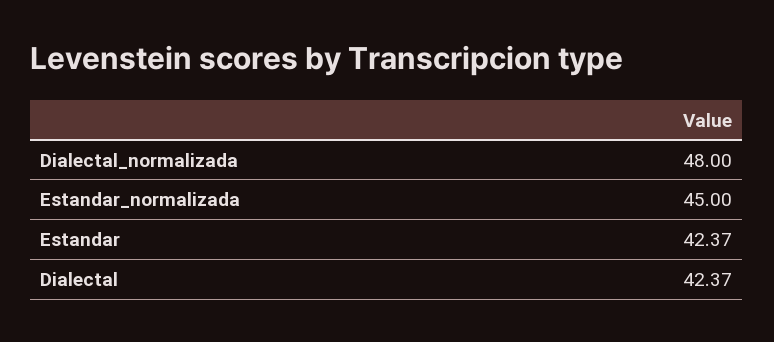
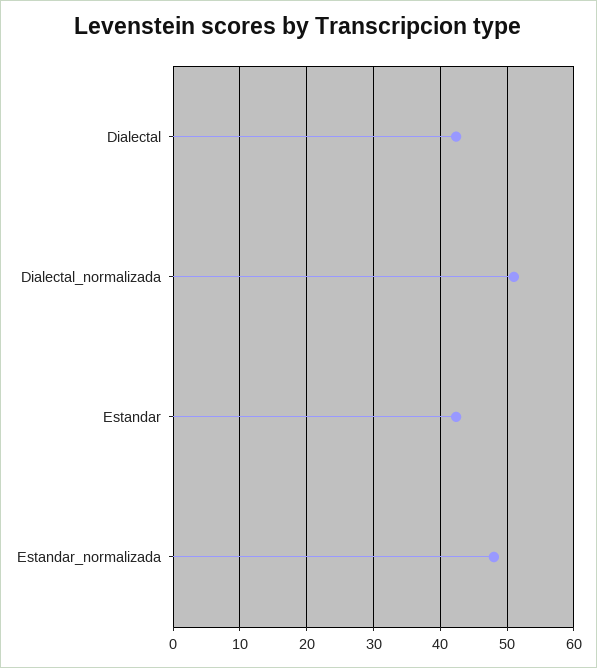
Dialectal_normalizada: 48 -> 51
Estandar_normalizada: 45 -> 48

